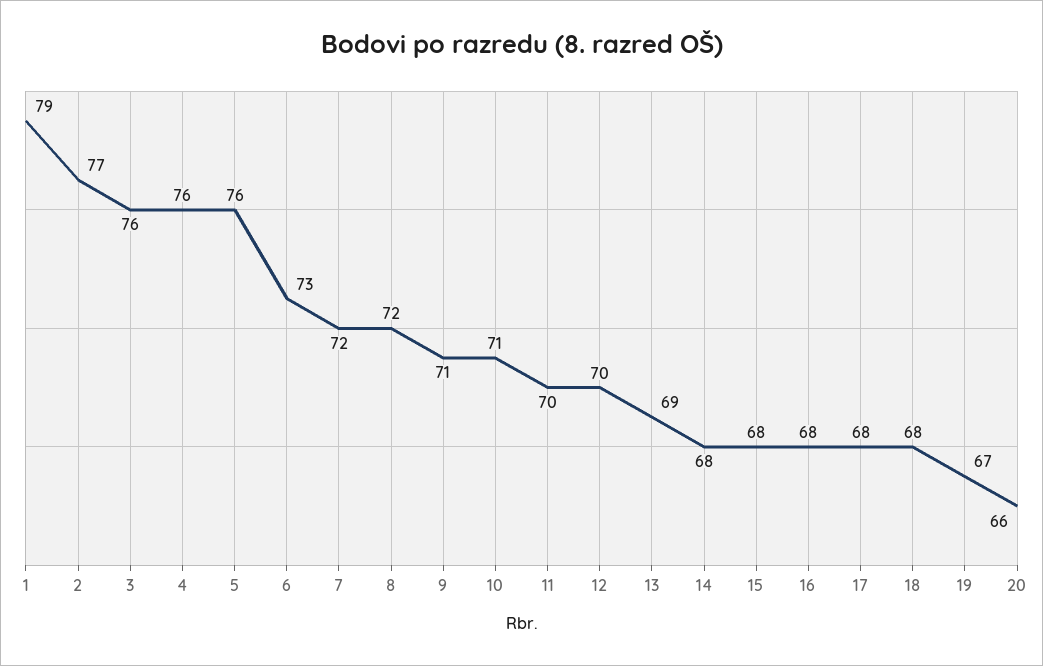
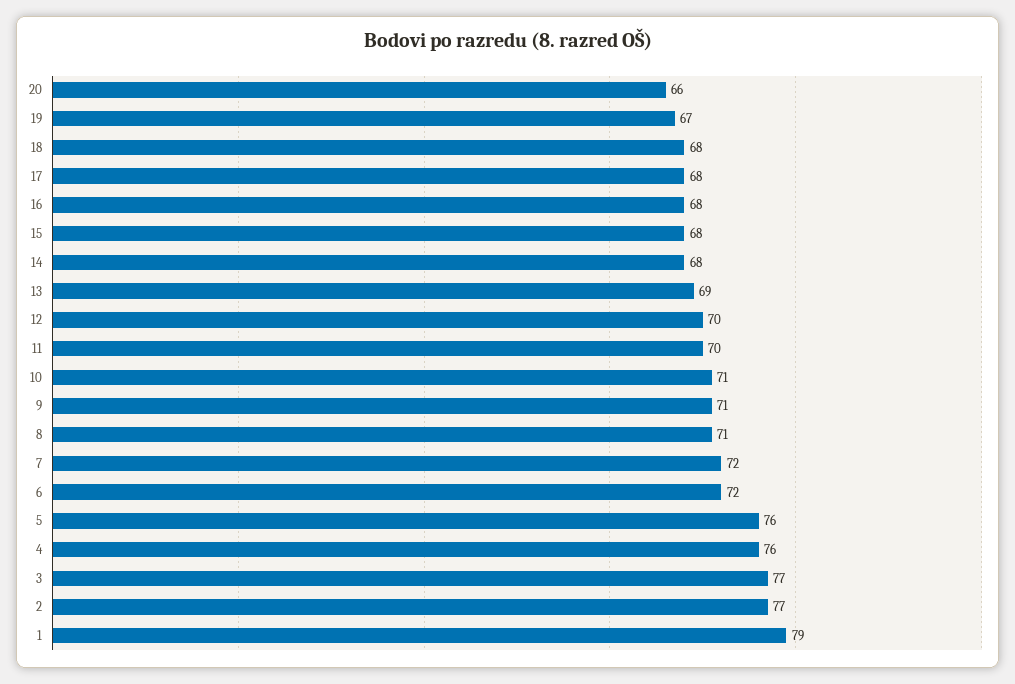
3: 76 -> 77
6: 73 -> 72
8: 72 -> 71

